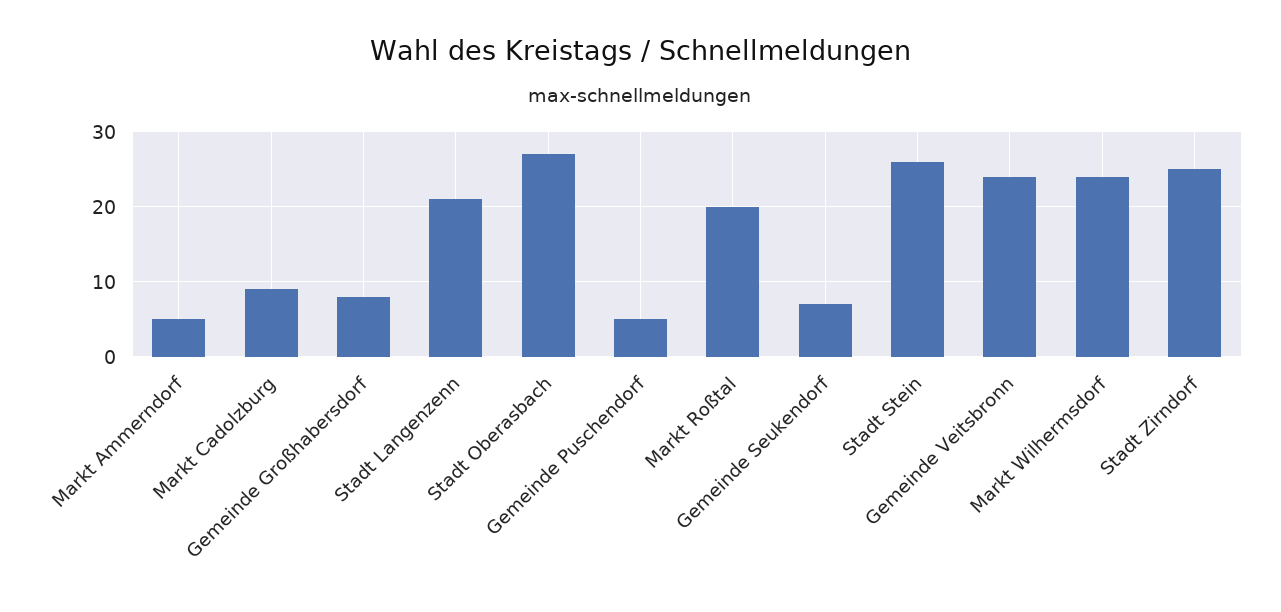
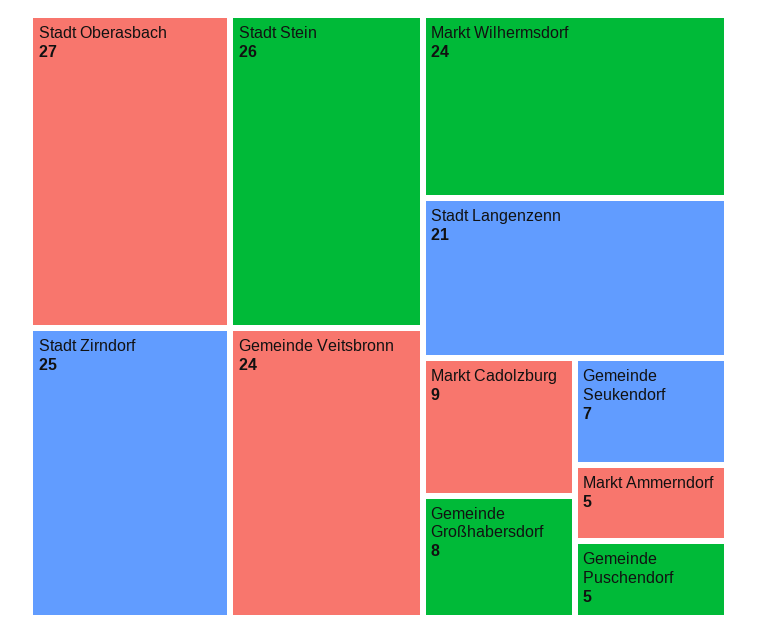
Markt Roßtal: 20 -> none

